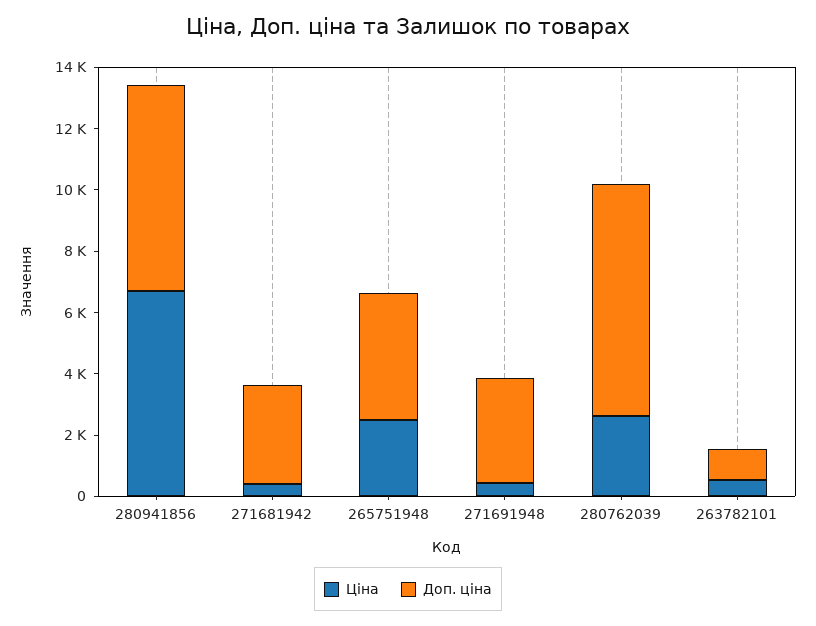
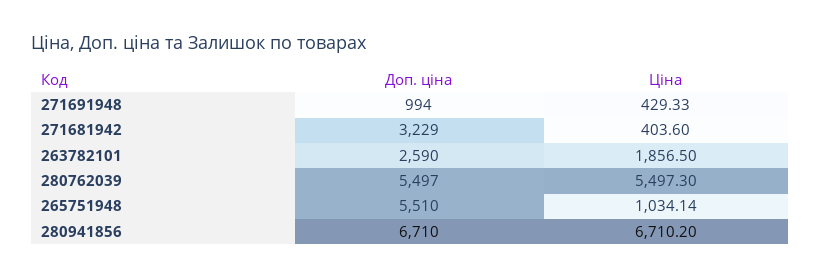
Ціна, 265751948: 2500 -> 1034.14
Доп. ціна, 265751948: 4000 -> 5510
Доп. ціна, 271691948: 3500 -> 994
Ціна, 280762039: 2500 -> 5497.3
Доп. ціна, 280762039: 7500 -> 5497
Ціна, 263782101: 500 -> 1856.5
Доп. ціна, 263782101: 1000 -> 2590

